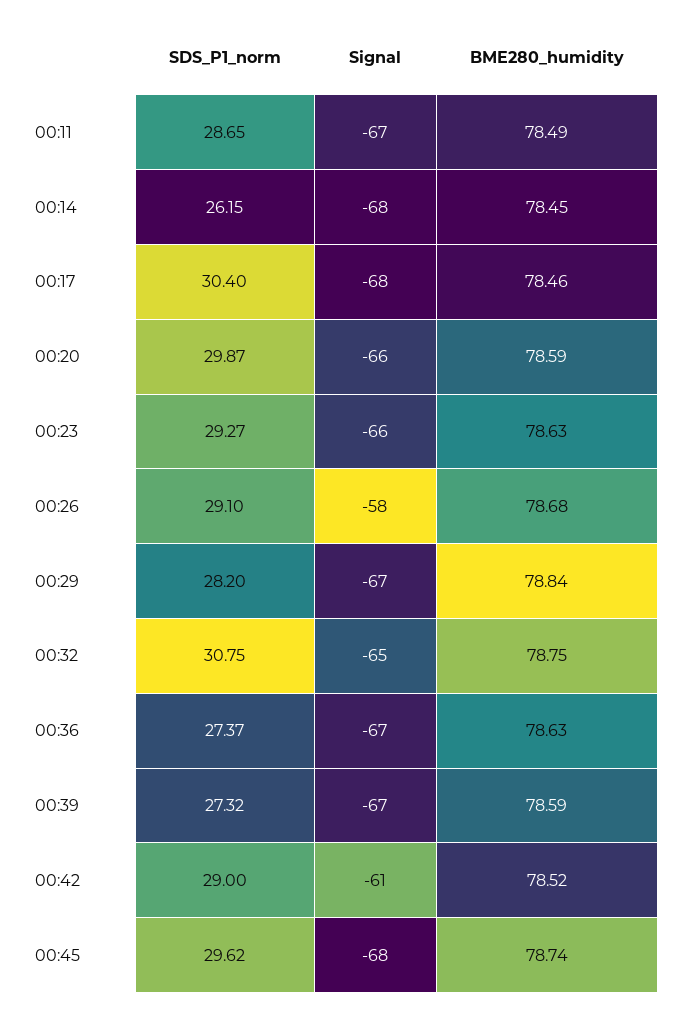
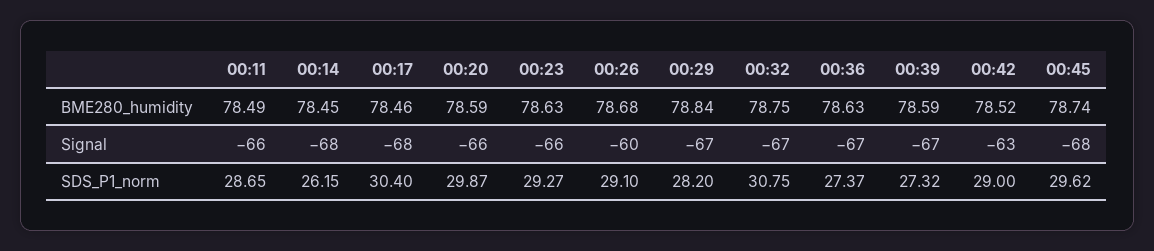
Signal, 00:11: -67 -> -66
Signal, 00:26: -58 -> -60
Signal, 00:32: -65 -> -67
Signal, 00:42: -61 -> -63

